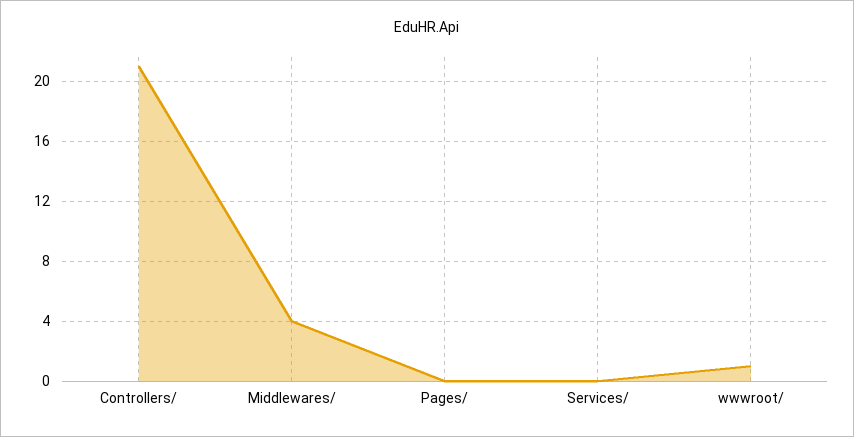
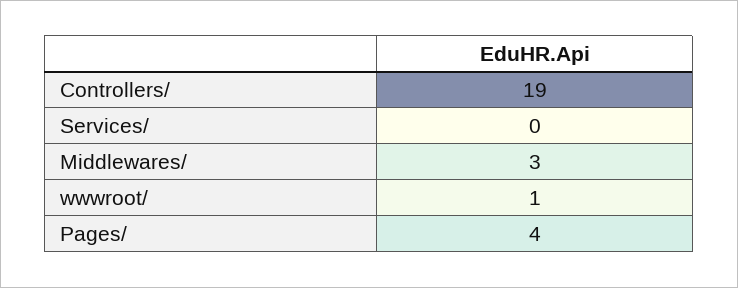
Controllers/: 21 -> 19
Middlewares/: 4 -> 3
Pages/: 0 -> 4

